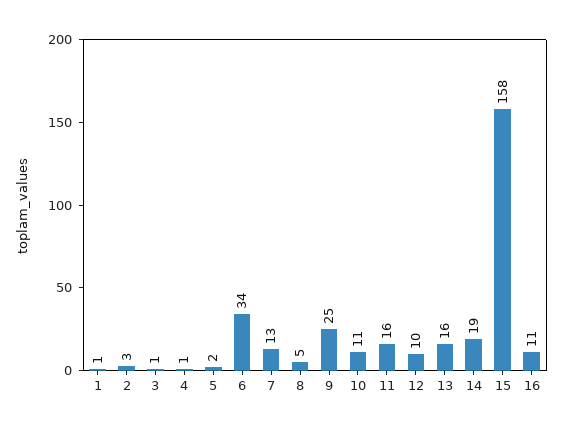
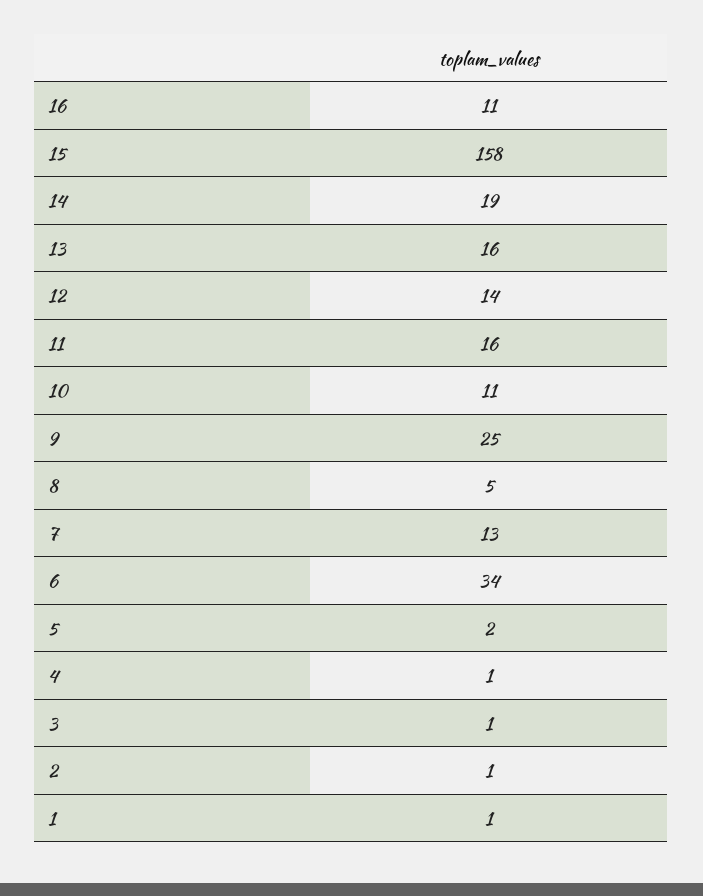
2: 3 -> 1
12: 10 -> 14

